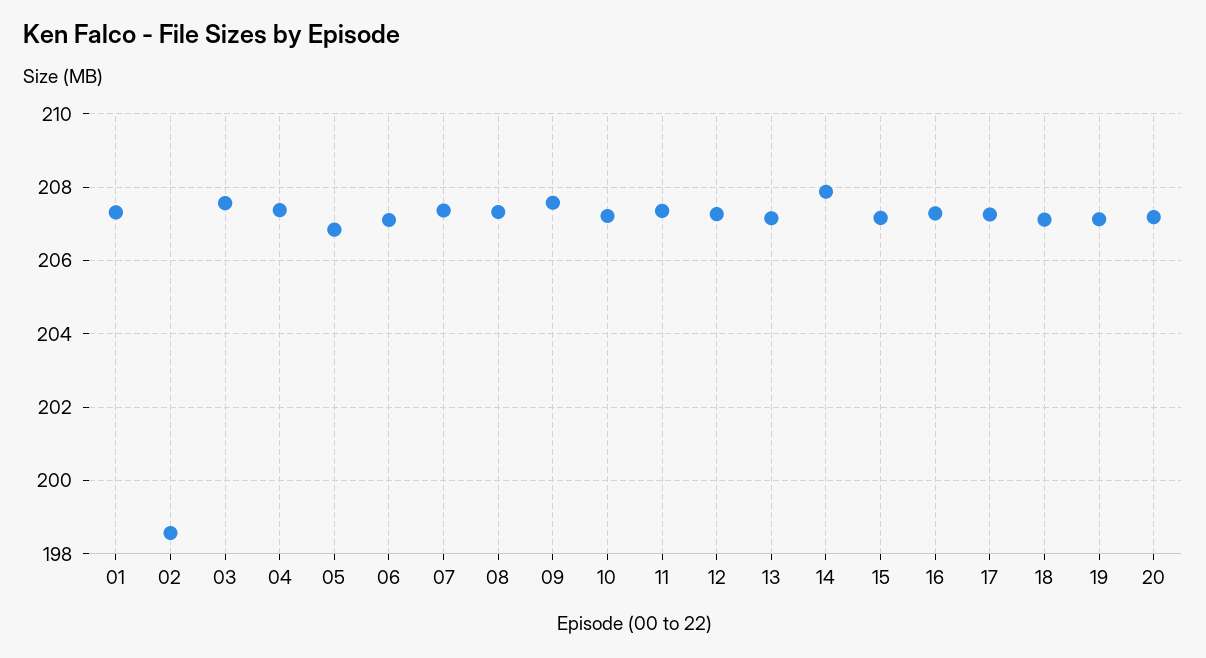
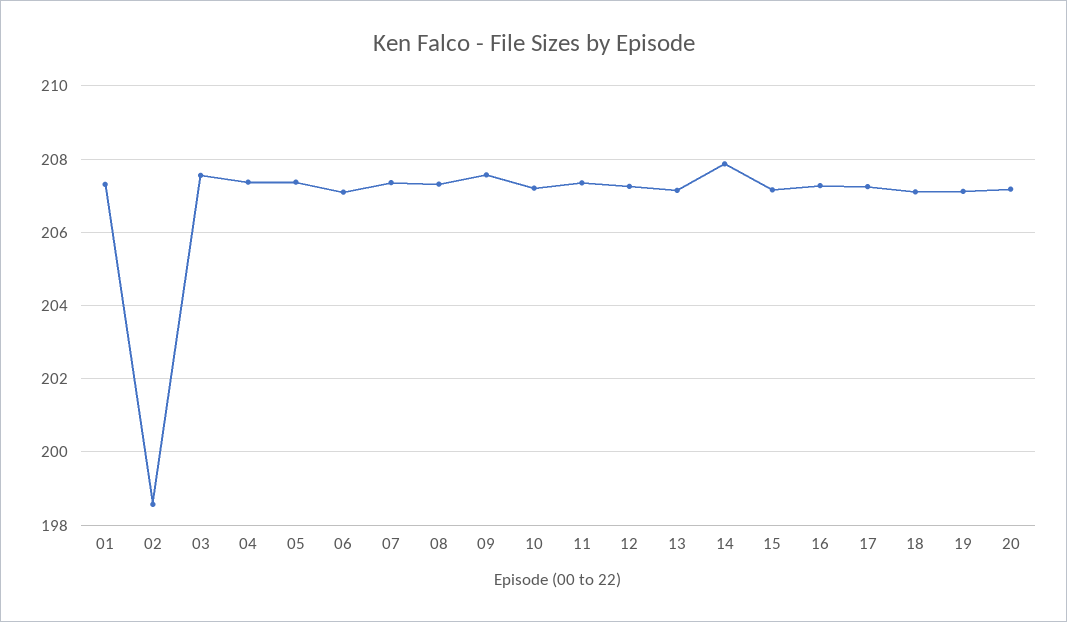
05: 206.8 -> 207.4

